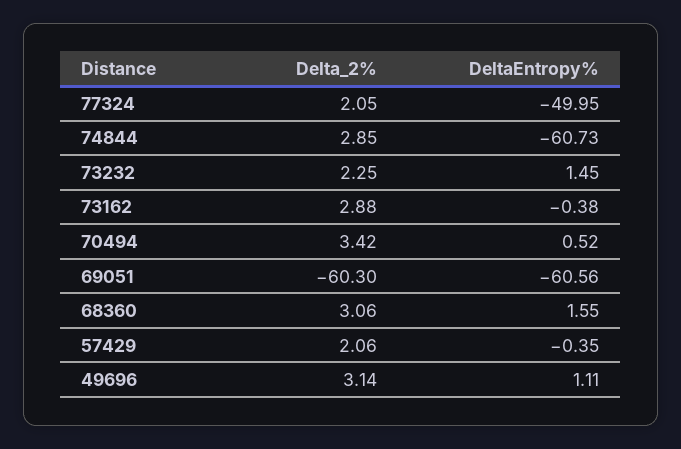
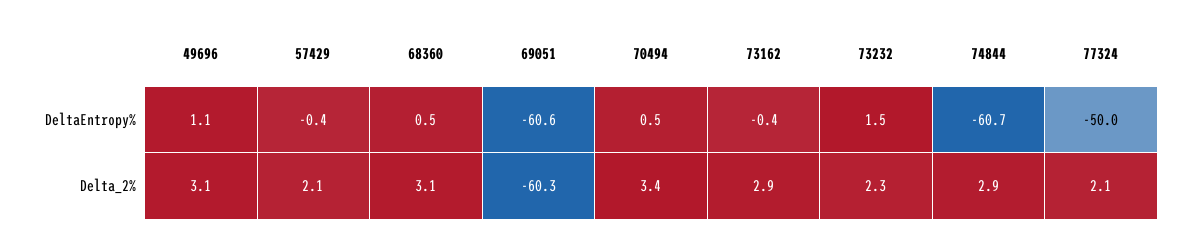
DeltaEntropy%, 68360: 1.55 -> 0.5

